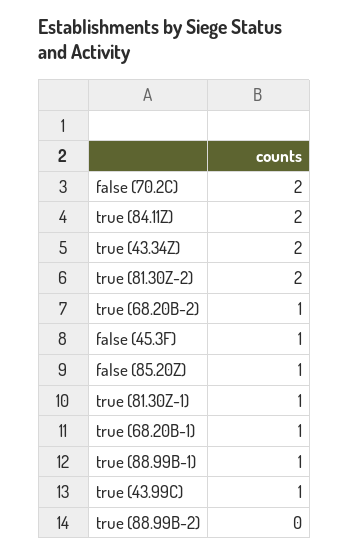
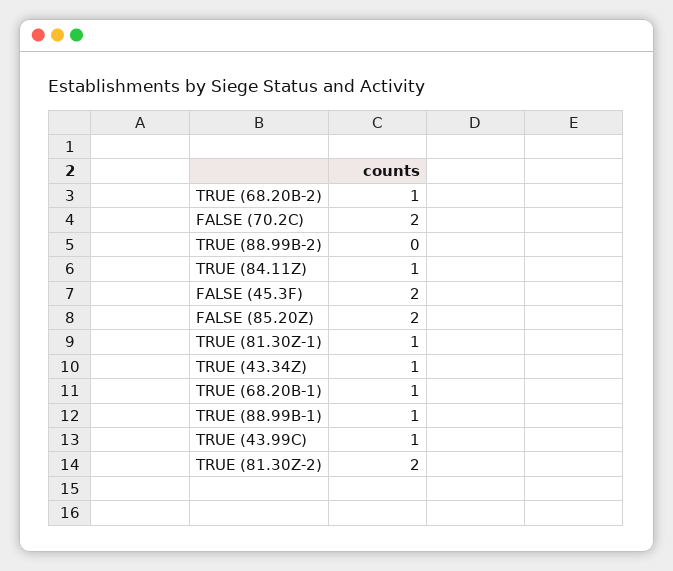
true (84.11Z): 2 -> 1
true (43.34Z): 2 -> 1
false (45.3F): 1 -> 2
false (85.20Z): 1 -> 2

